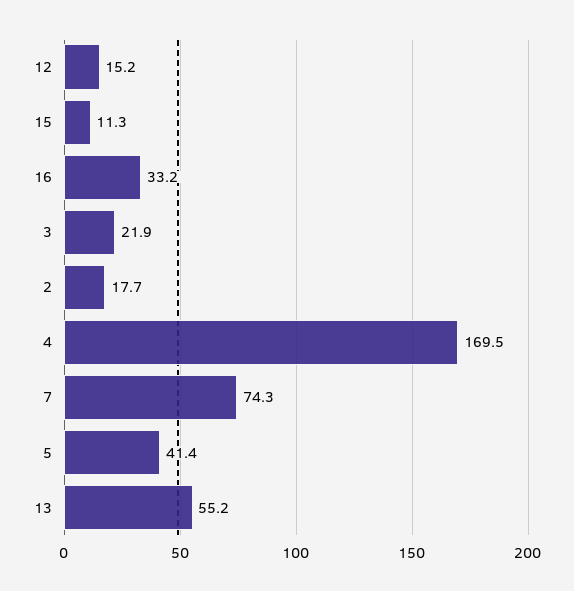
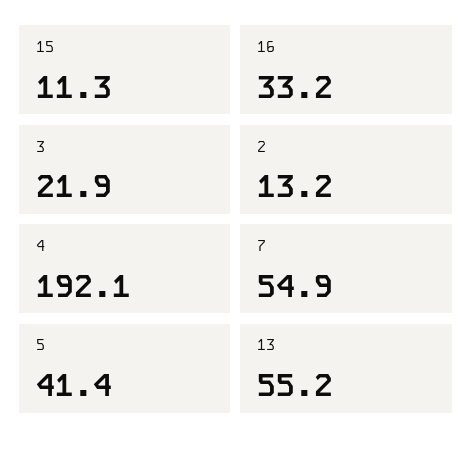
12: 15.2 -> none
2: 17.7 -> 13.2
4: 169.5 -> 192.1
7: 74.3 -> 54.9

